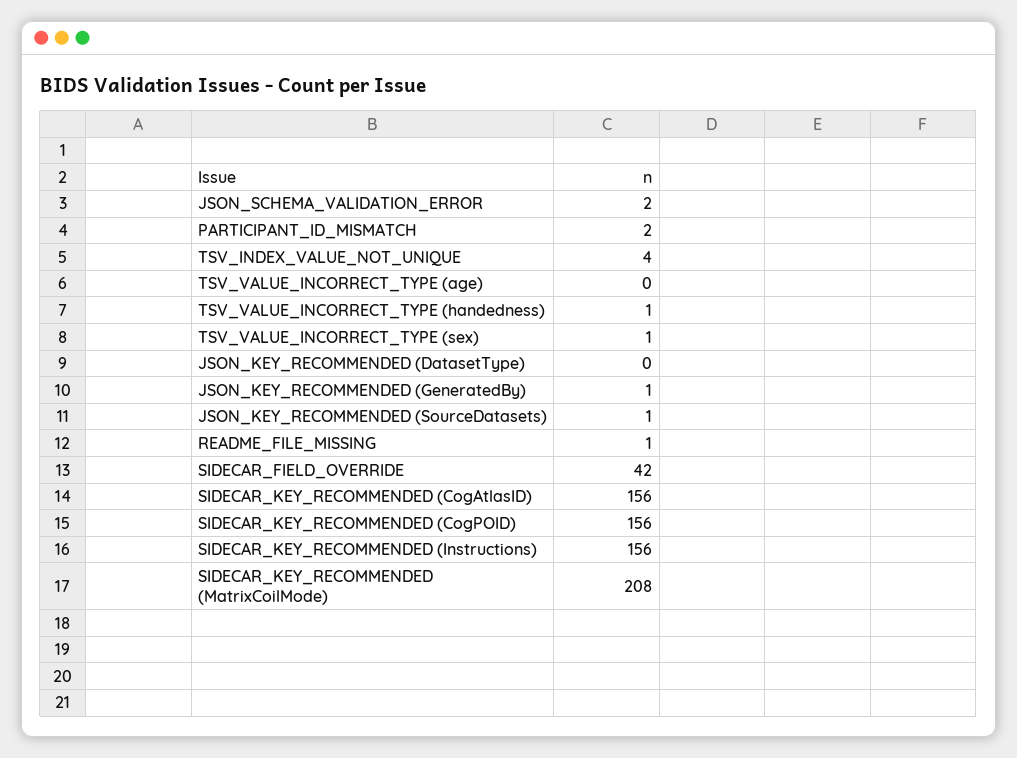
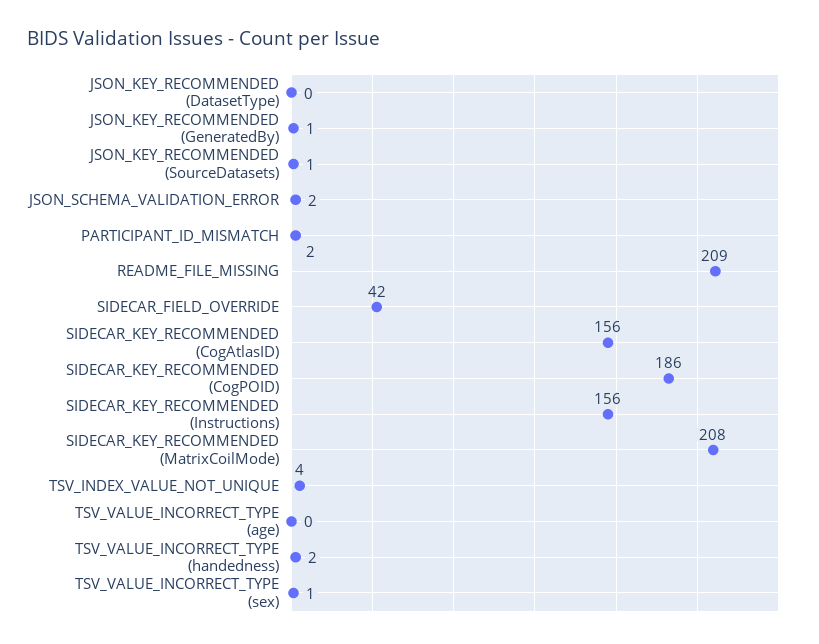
TSV_VALUE_INCORRECT_TYPE (handedness): 1 -> 2
README_FILE_MISSING: 1 -> 209
SIDECAR_KEY_RECOMMENDED (CogPOID): 156 -> 186

